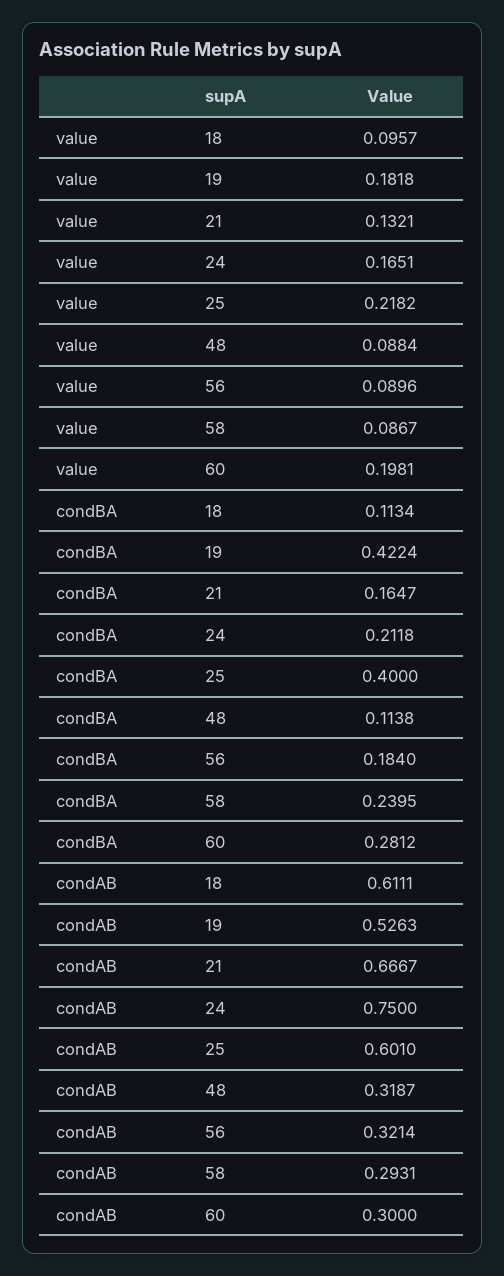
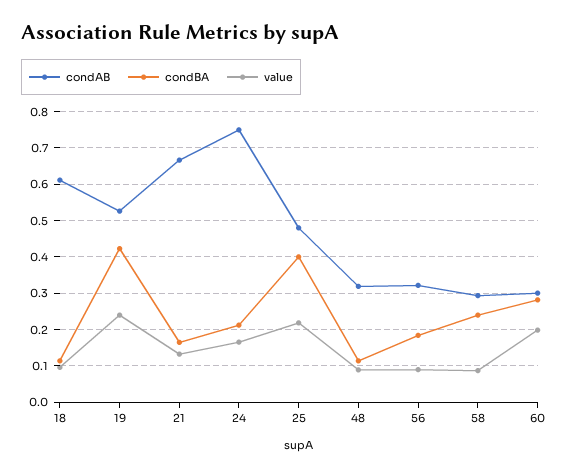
value, 19: 0.1818 -> 0.24
condAB, 25: 0.601 -> 0.48

